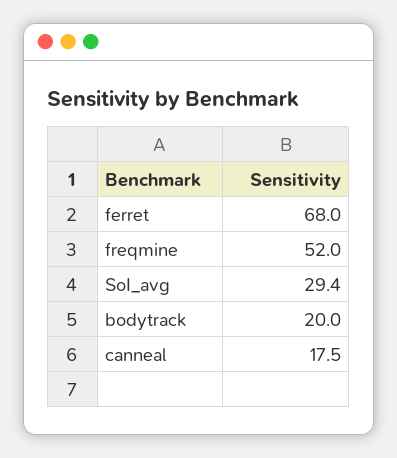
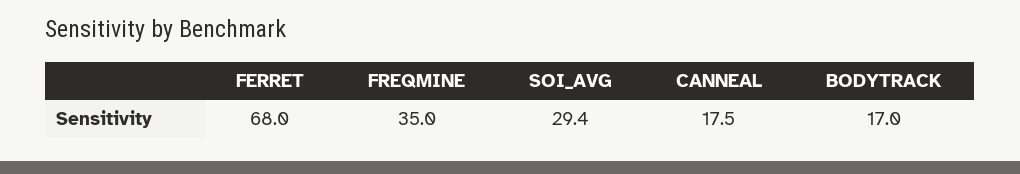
freqmine: 52 -> 35
bodytrack: 20 -> 17

